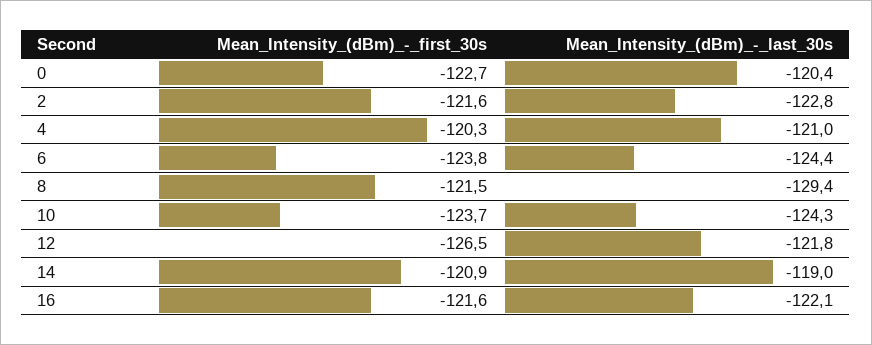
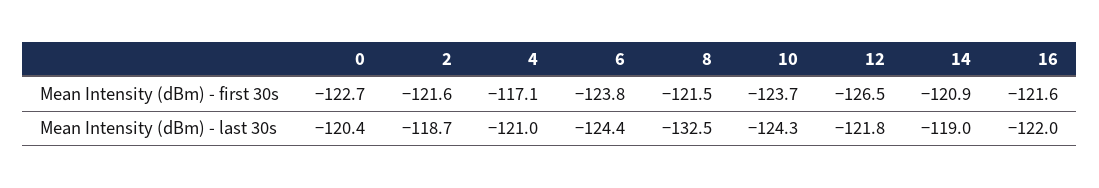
Mean_Intensity_(dBm)_-_last_30s, 2: -122.8 -> -118.7
Mean_Intensity_(dBm)_-_first_30s, 4: -120.3 -> -117.1
Mean_Intensity_(dBm)_-_last_30s, 8: -129.4 -> -132.5
Mean_Intensity_(dBm)_-_last_30s, 16: -122.1 -> -122

